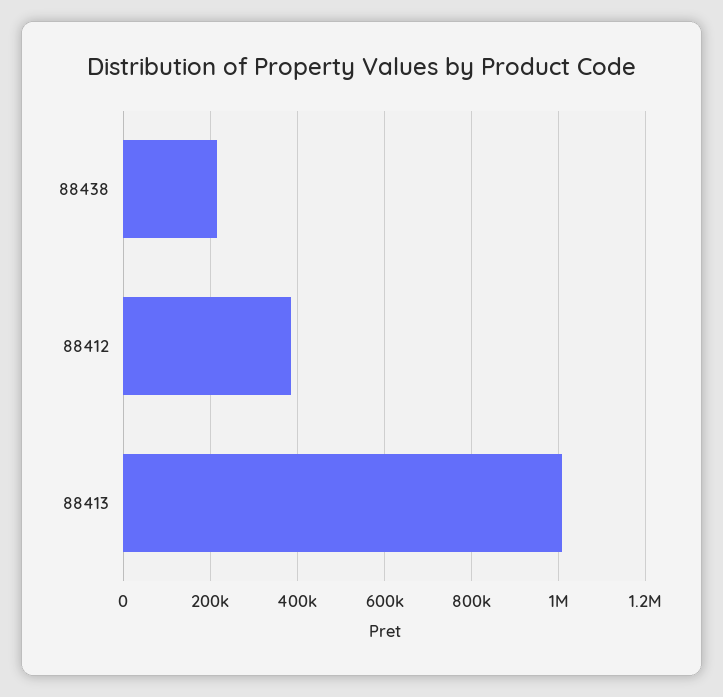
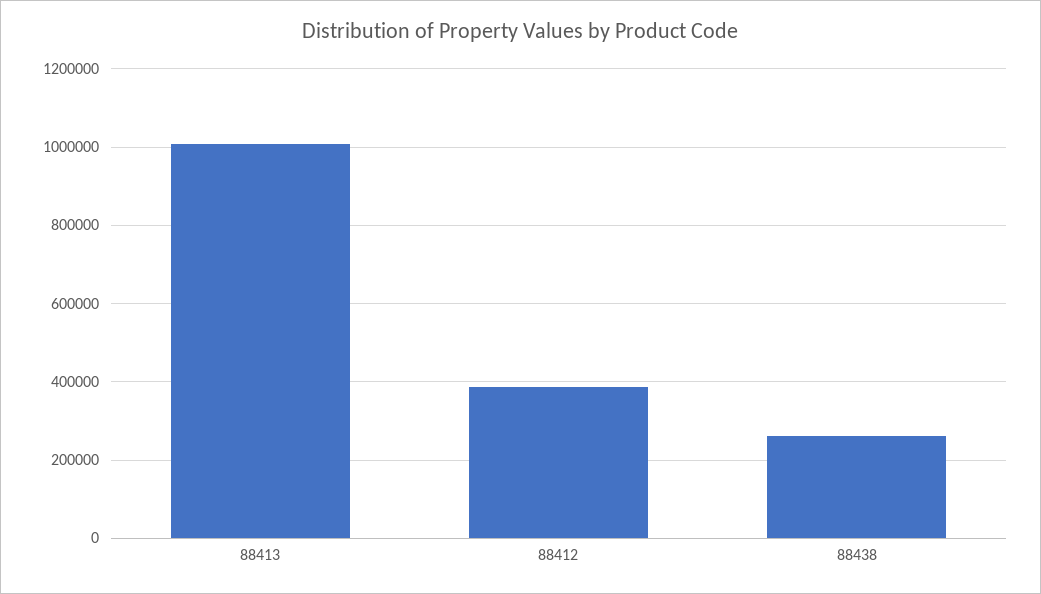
88438: 220000 -> 260000

